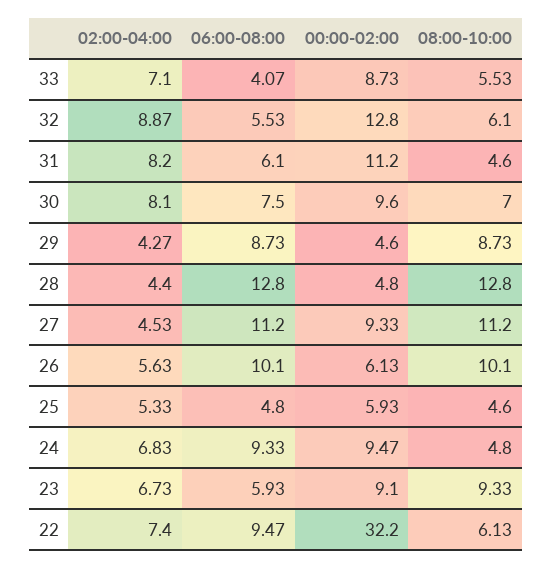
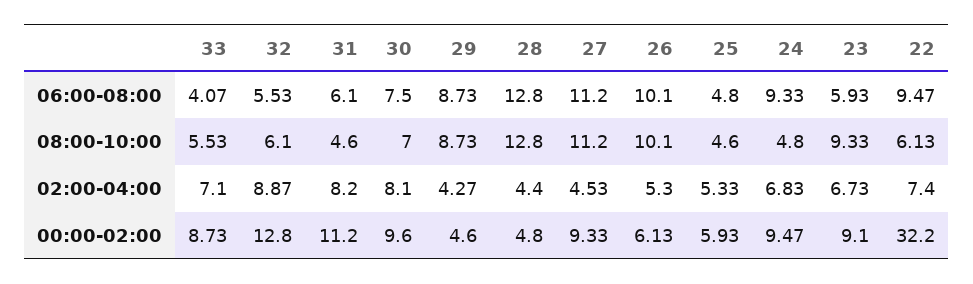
02:00-04:00, 26: 5.63 -> 5.3

